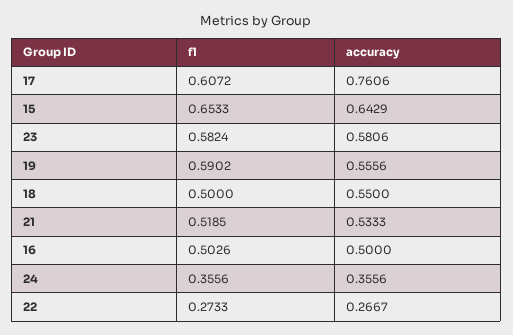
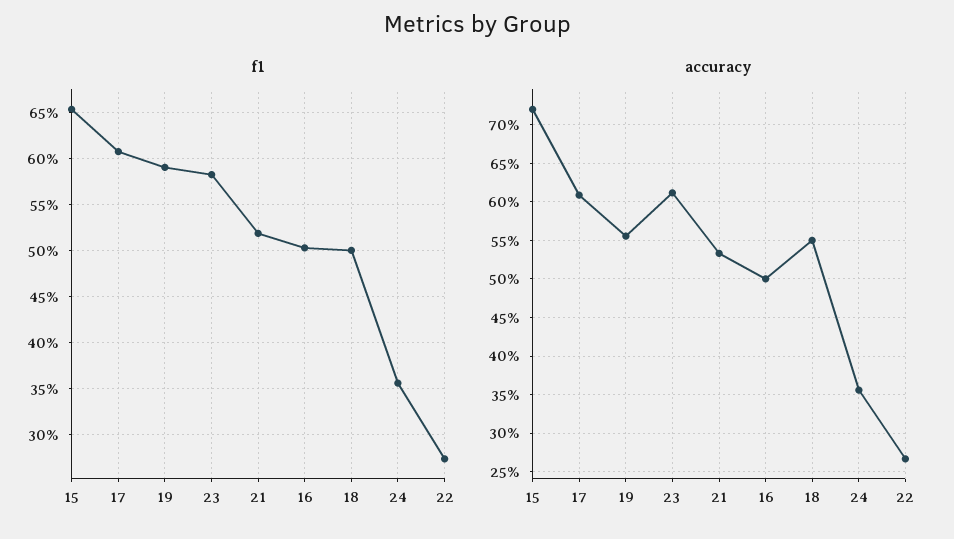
accuracy, 17: 0.7606 -> 0.61
accuracy, 15: 0.6429 -> 0.72
accuracy, 23: 0.5806 -> 0.61

